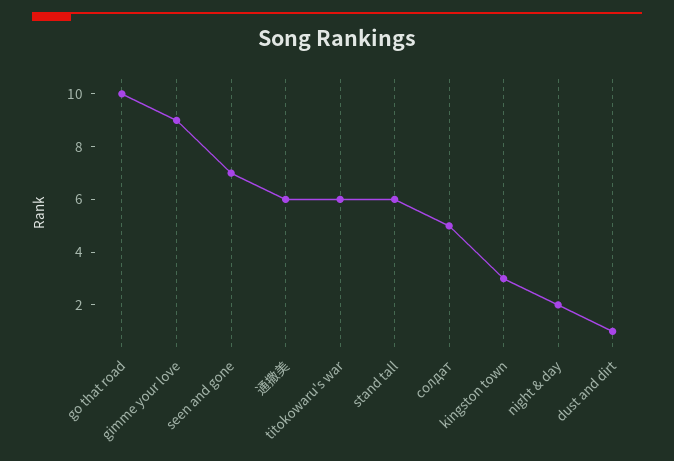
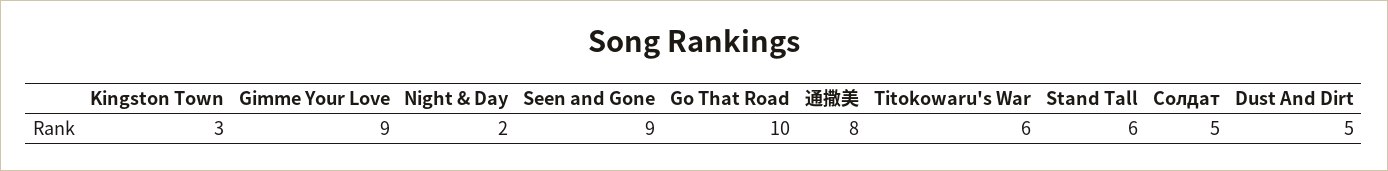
seen and gone: 7 -> 9
通撒美: 6 -> 8
dust and dirt: 1 -> 5

